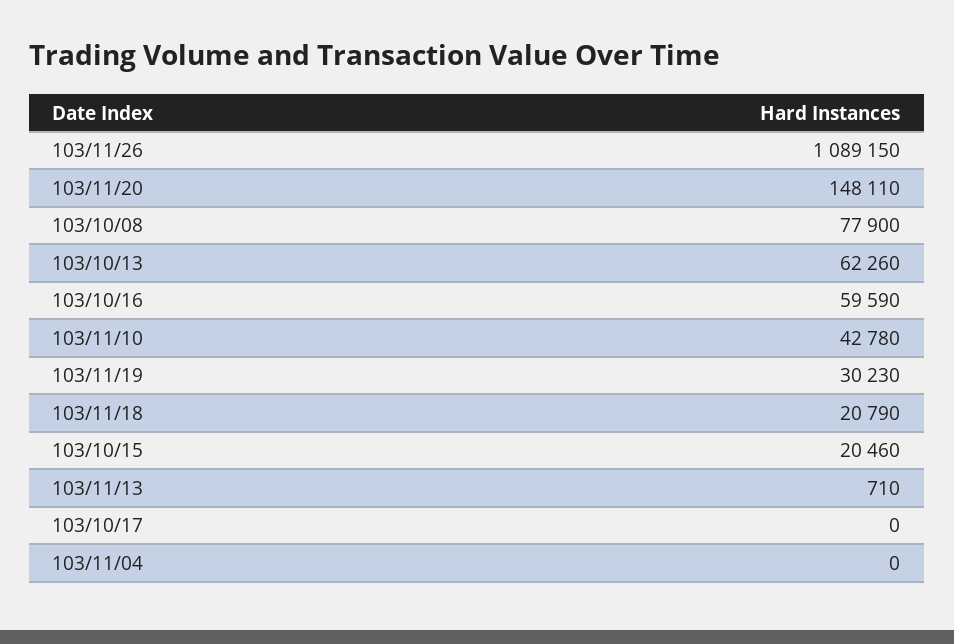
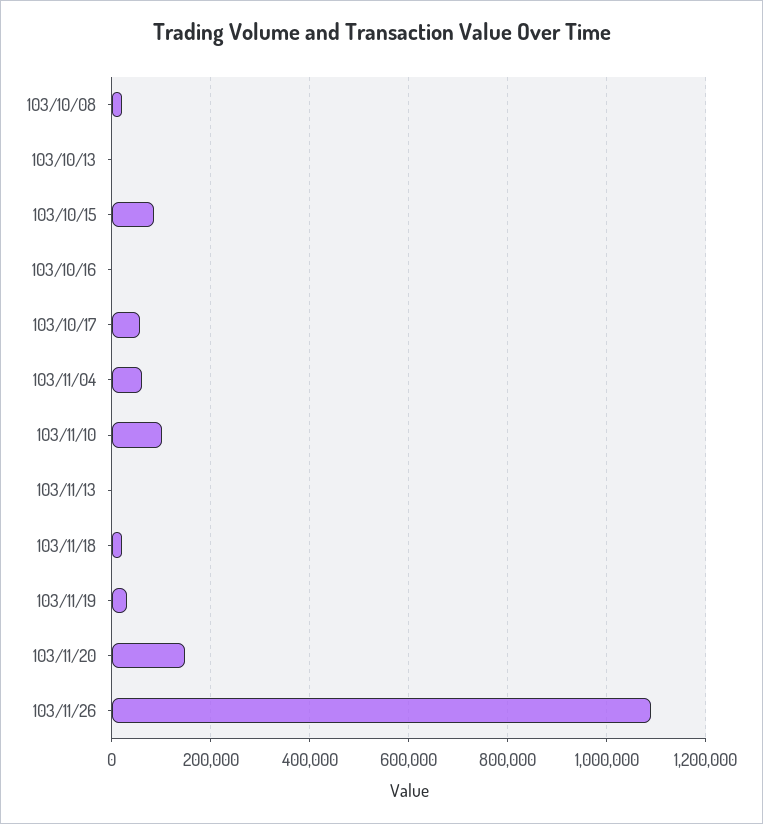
103/10/08: 77900 -> 20000
103/10/13: 62260 -> 0
103/10/16: 59590 -> 0
103/11/10: 42780 -> 100000
103/10/15: 20460 -> 80000
103/10/17: 0 -> 60000
103/11/04: 0 -> 60000

